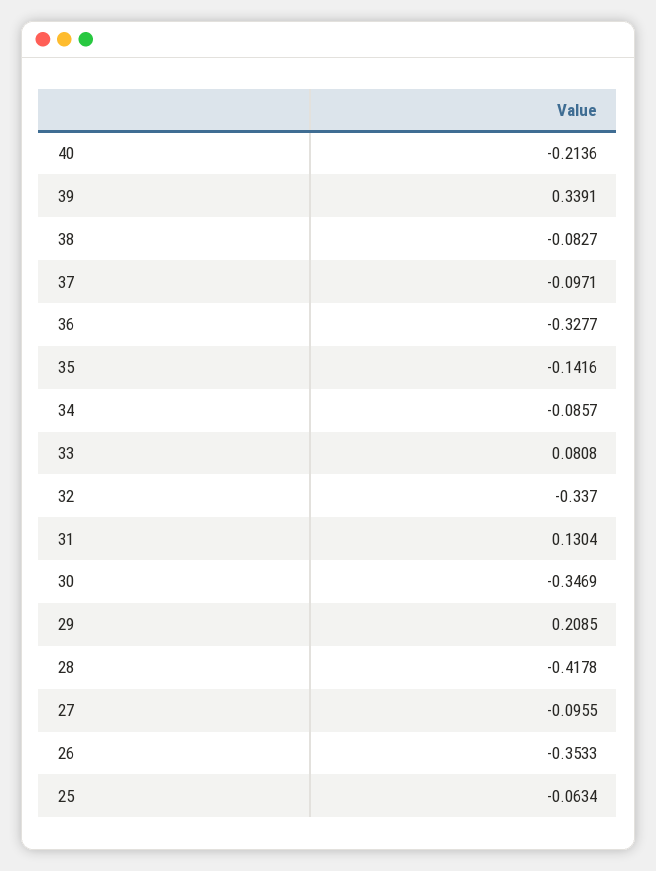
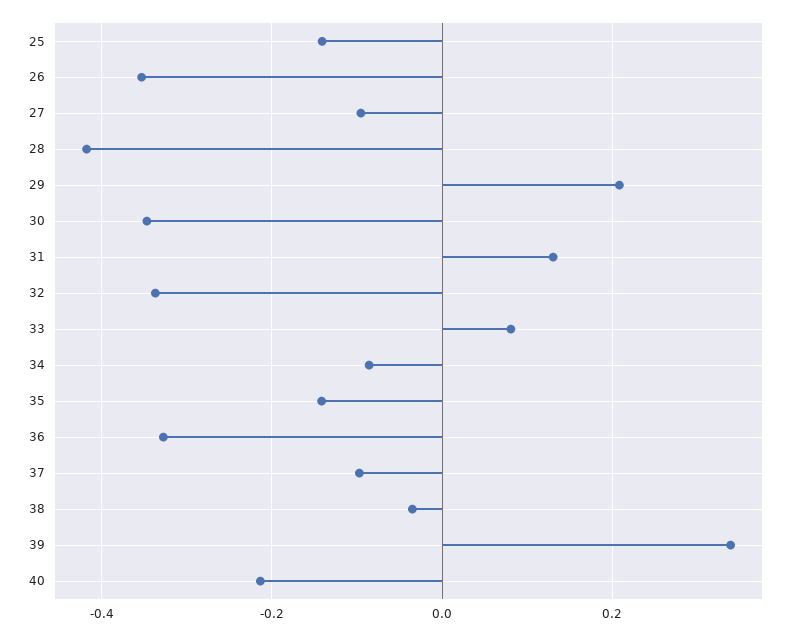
38: -0.0827 -> -0.04
25: -0.0634 -> -0.14

